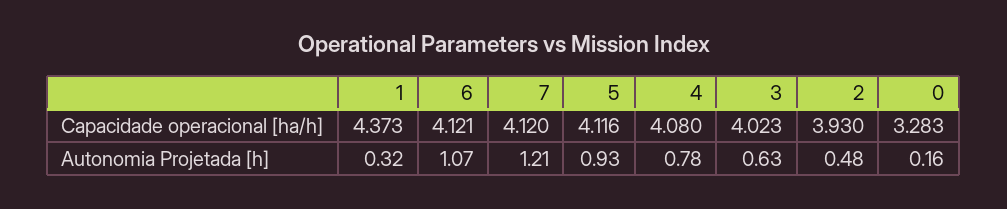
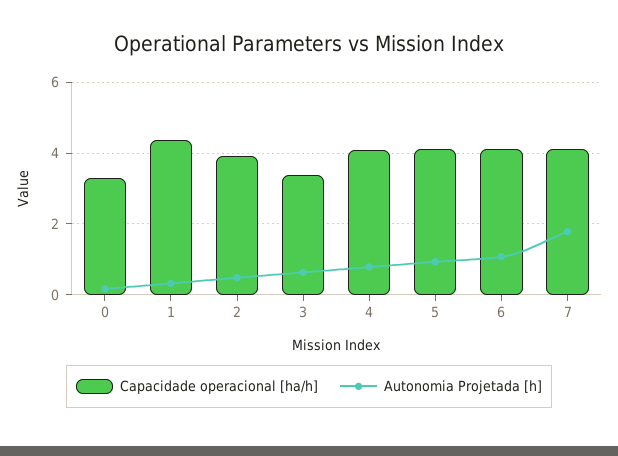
Capacidade operacional [ha/h], 3: 4.023 -> 3.4
Autonomia Projetada [h], 7: 1.21 -> 1.8

